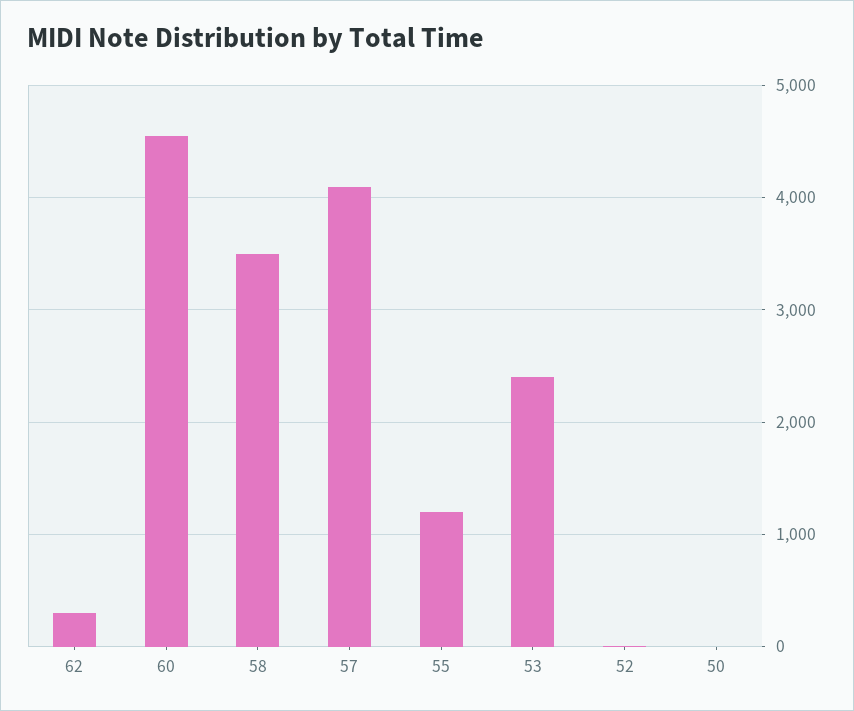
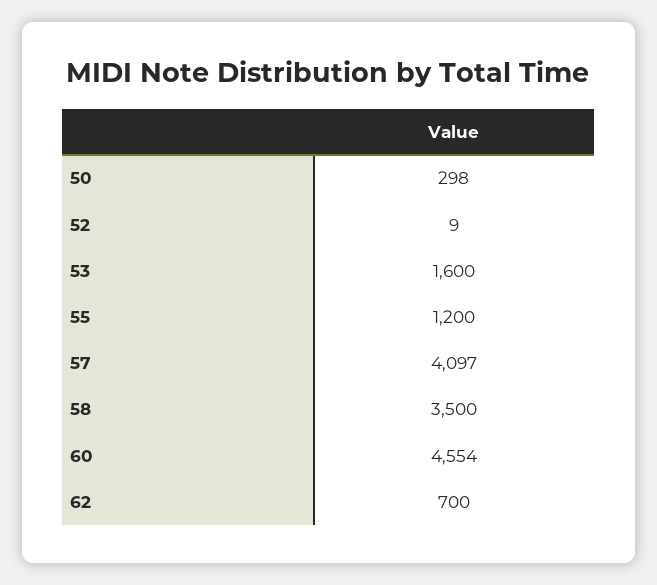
62: 300 -> 700
53: 2400 -> 1600
50: 0 -> 298

